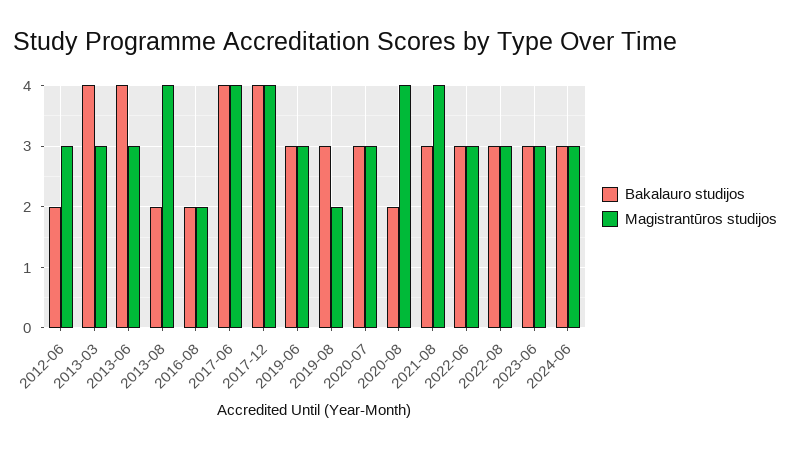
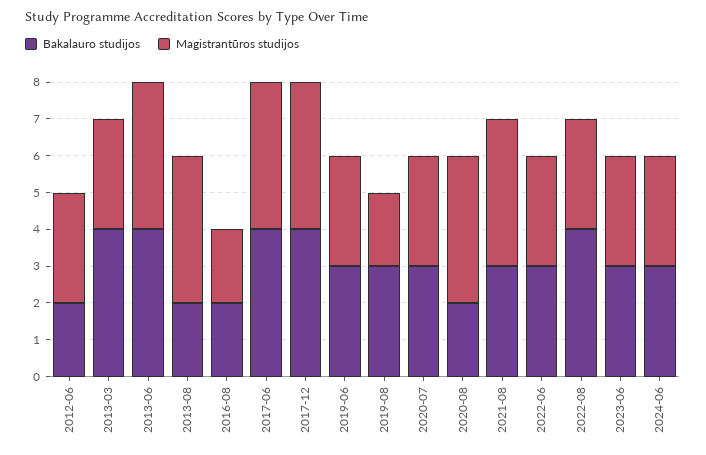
Magistrantūros studijos, 2013-06: 3 -> 4
Bakalauro studijos, 2022-08: 3 -> 4

